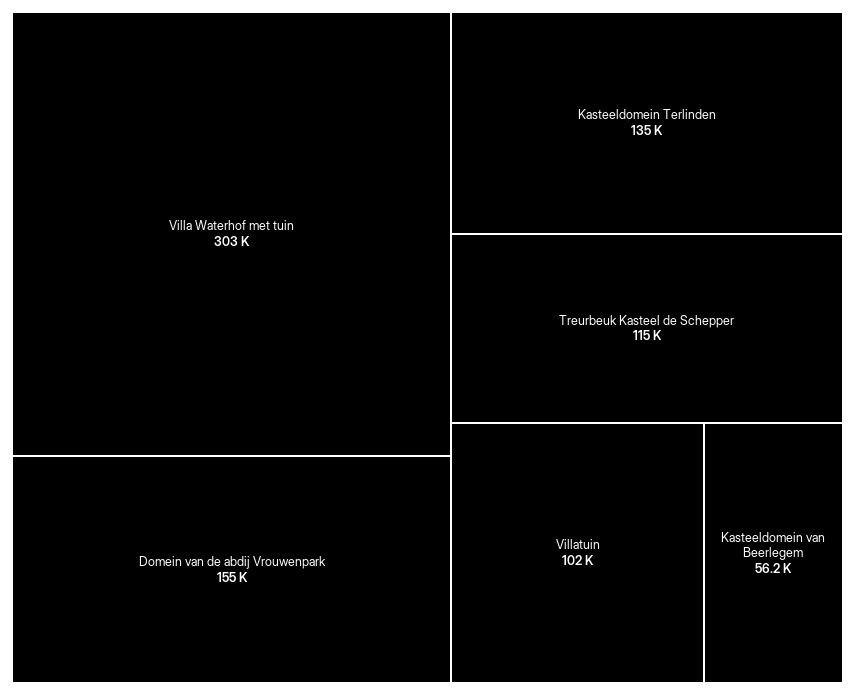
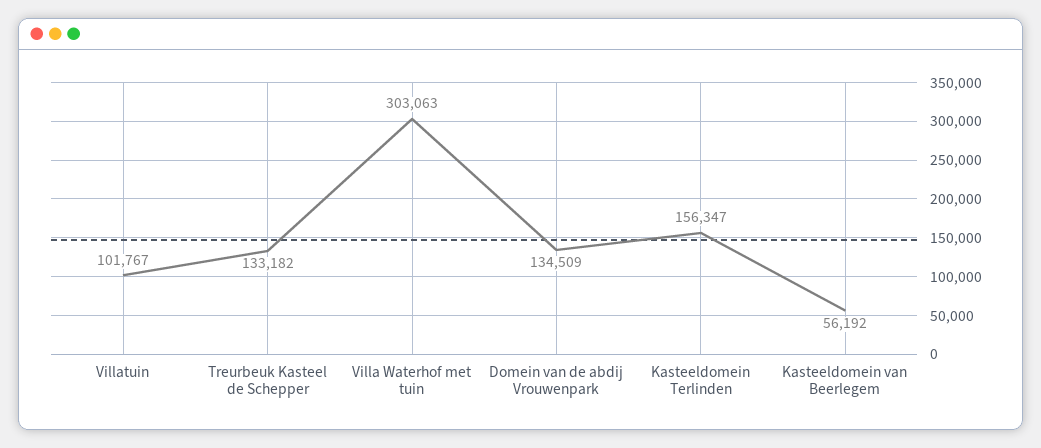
Domein van de abdij Vrouwenpark: 155000 -> 134509
Kasteeldomein Terlinden: 135000 -> 156347
Treurbeuk Kasteel de Schepper: 115000 -> 133182

